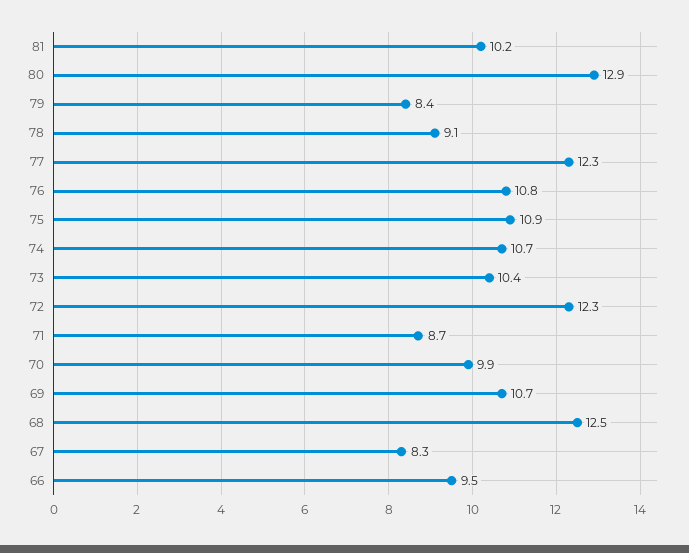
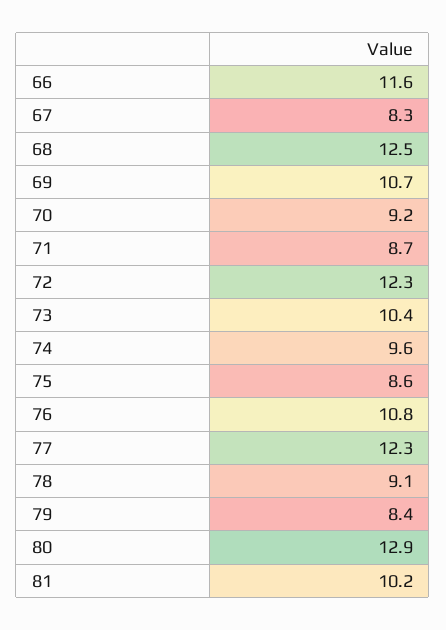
75: 10.9 -> 8.6
74: 10.7 -> 9.6
70: 9.9 -> 9.2
66: 9.5 -> 11.6

